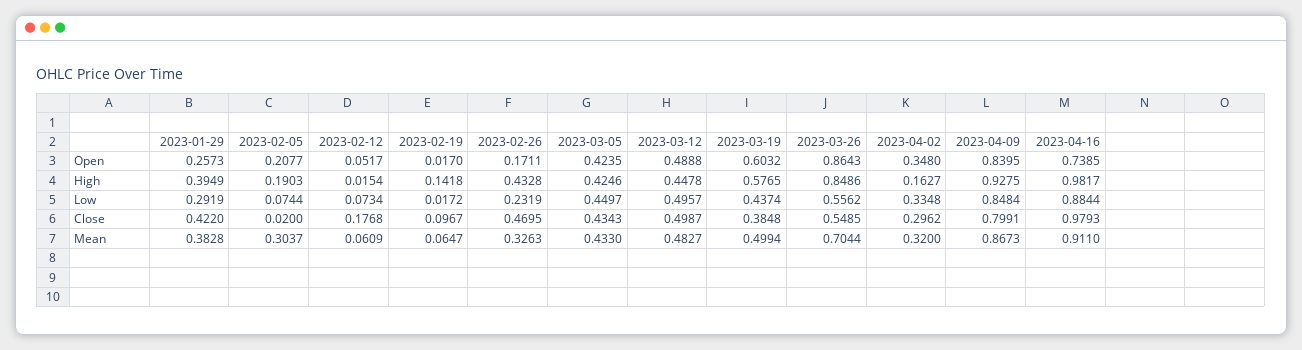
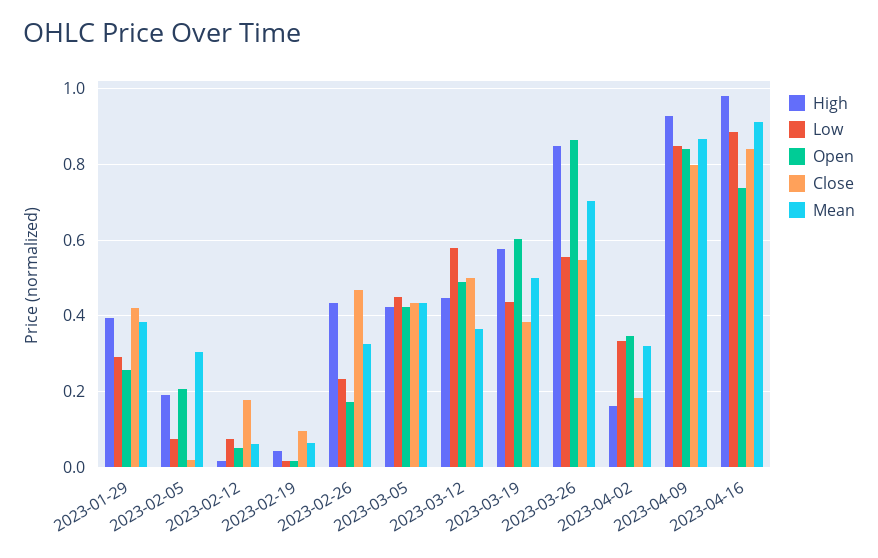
High, 2023-02-19: 0.1418 -> 0.04
Low, 2023-03-12: 0.4957 -> 0.58
Close, 2023-04-02: 0.2962 -> 0.18
Close, 2023-04-16: 0.9793 -> 0.84
Mean, 2023-03-12: 0.4827 -> 0.36

